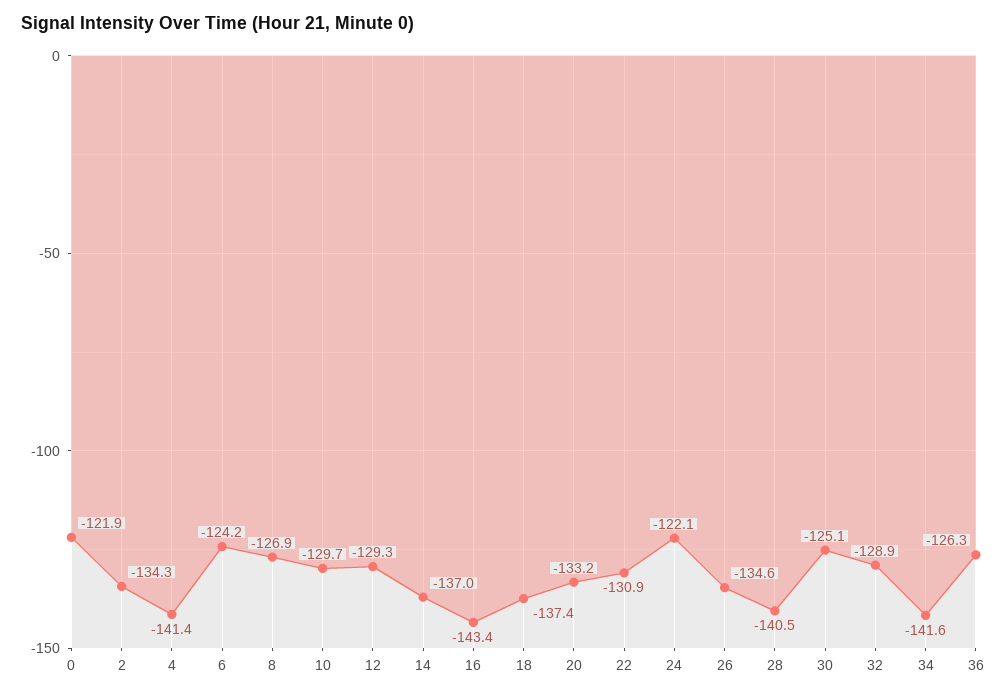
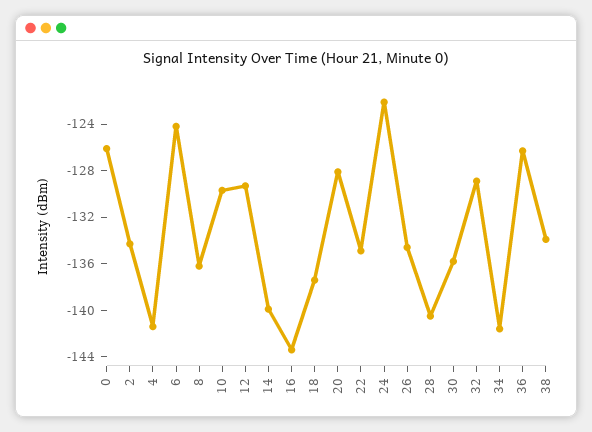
0: -121.9 -> -126
8: -126.9 -> -136
14: -137 -> -140
20: -133.2 -> -128
22: -130.9 -> -135
30: -125.1 -> -136
38: none -> -134

